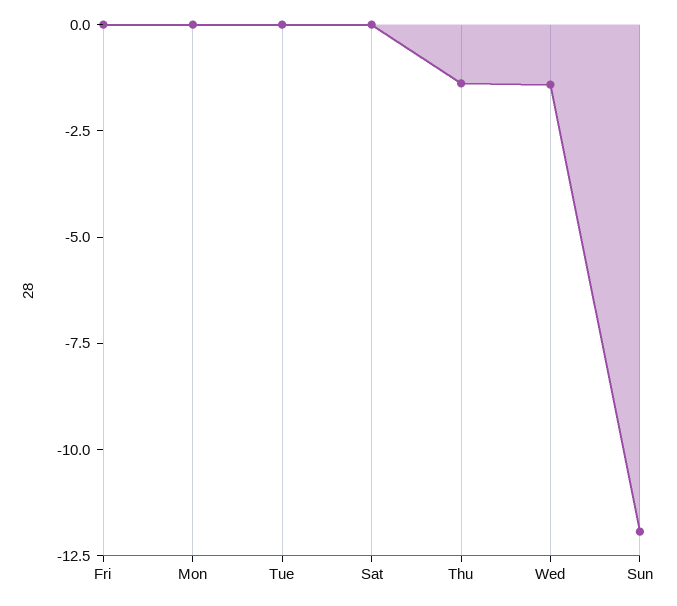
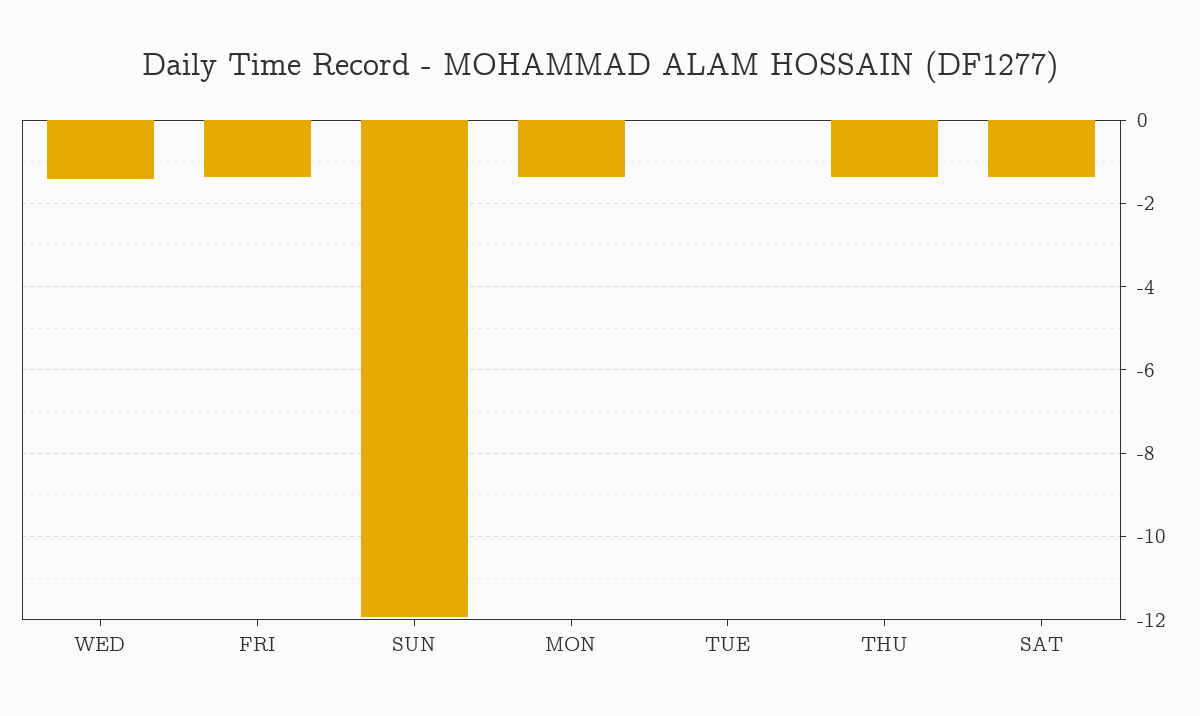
Fri: 0 -> -1.4
Mon: 0 -> -1.4
Sat: 0 -> -1.4

